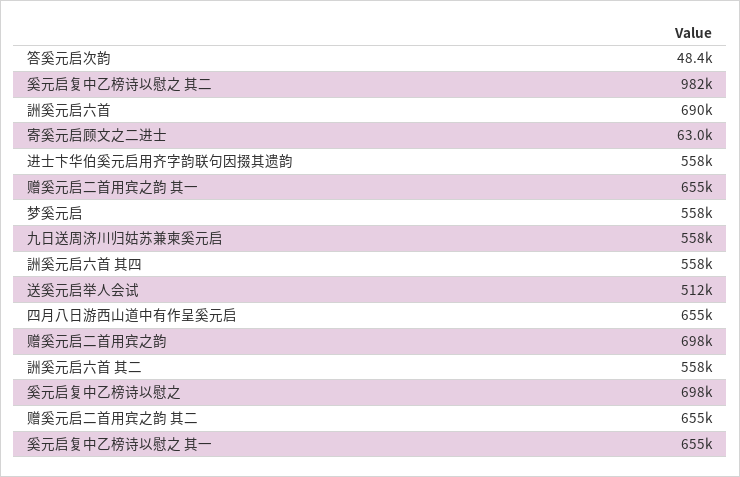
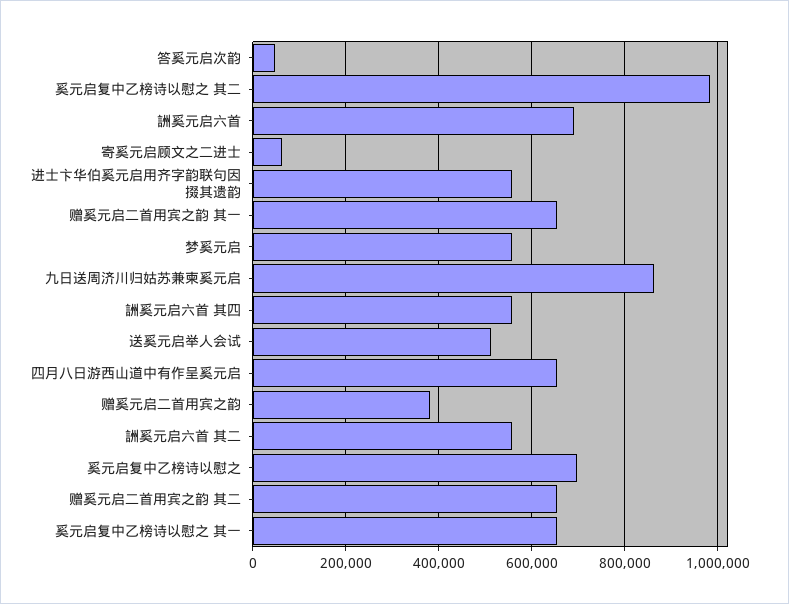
九日送周济川归姑苏兼柬奚元启: 558000 -> 860000
赠奚元启二首用宾之韵: 698000 -> 380000

